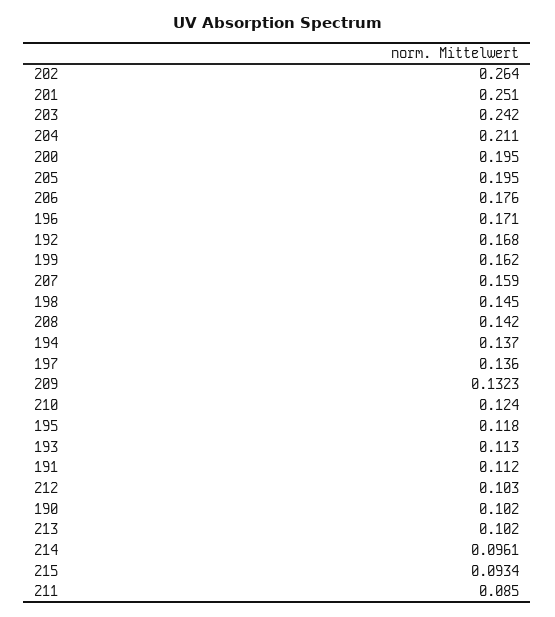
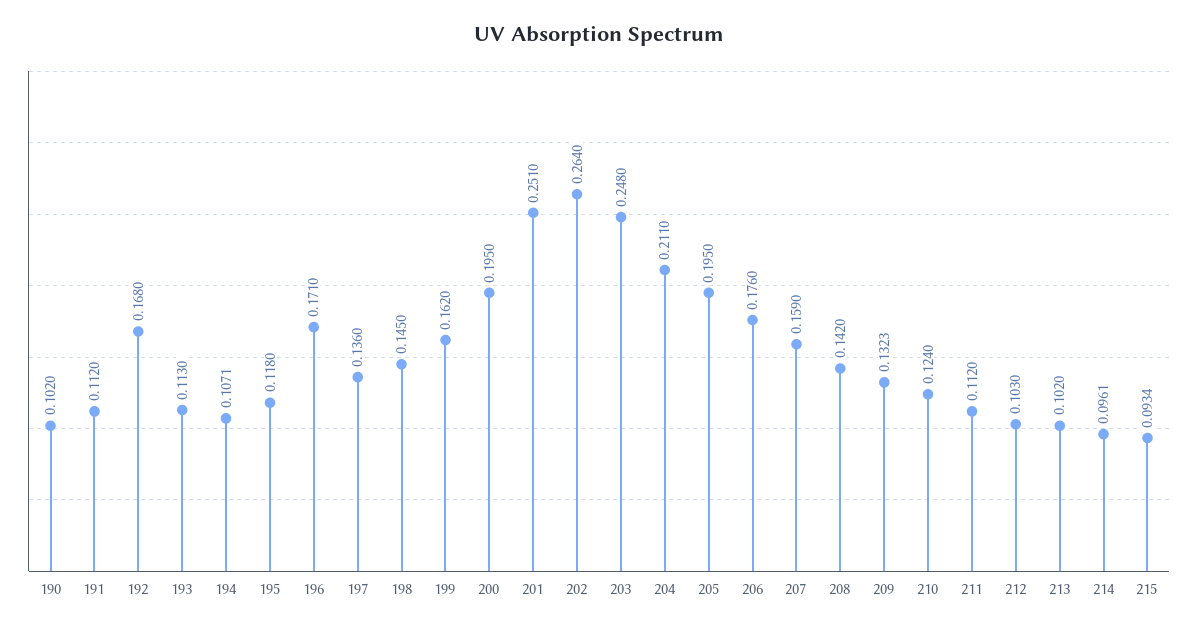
203: 0.242 -> 0.248
194: 0.137 -> 0.1071
211: 0.085 -> 0.112

